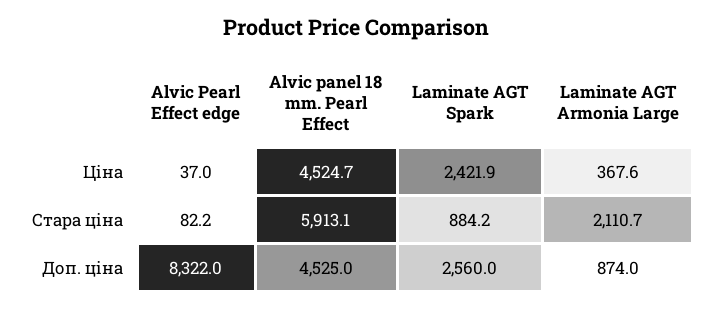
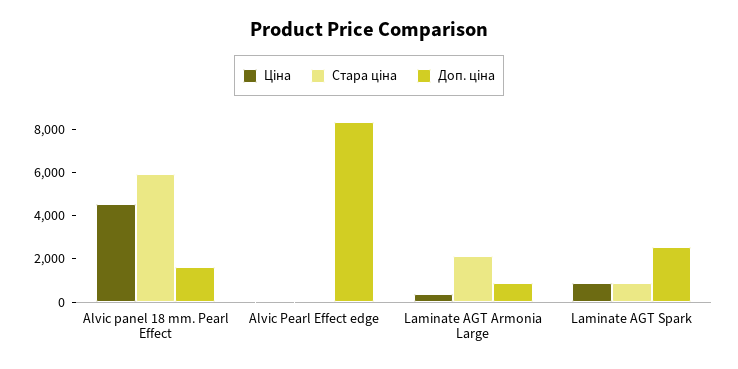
Ціна, Laminate AGT Spark: 2421.9 -> 1000
Доп. ціна, Alvic panel 18 mm. Pearl Effect: 4525 -> 1500

